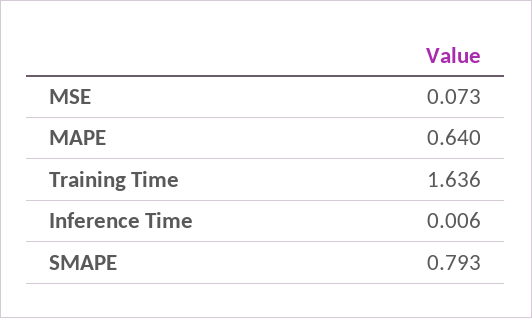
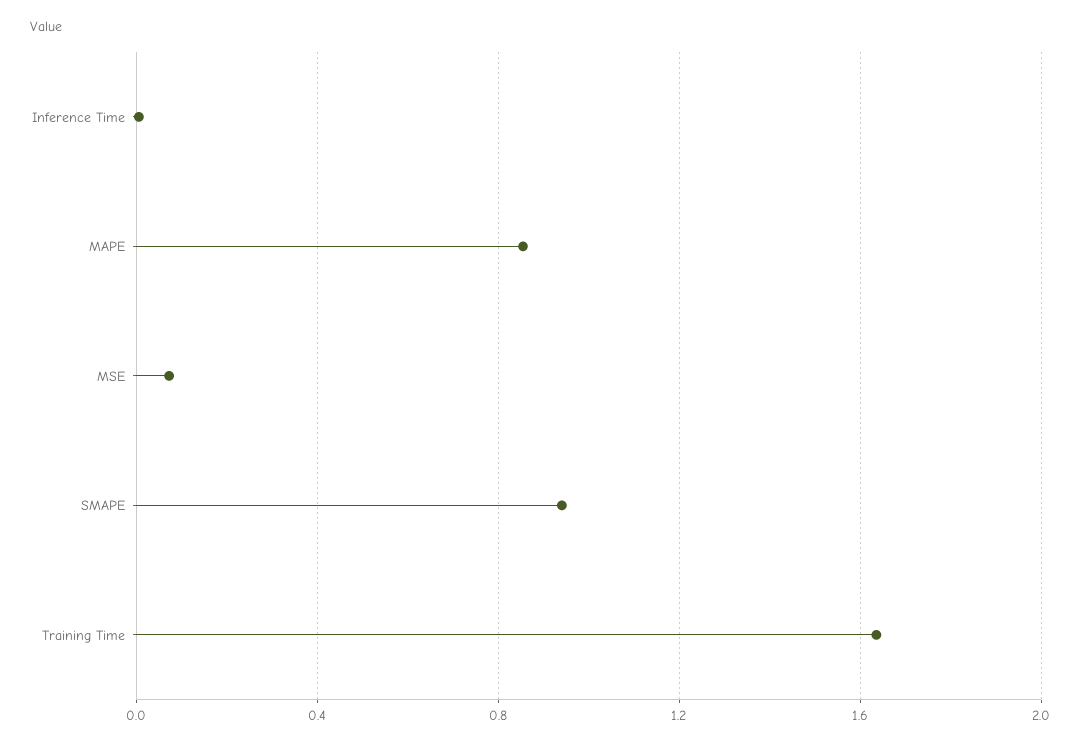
MAPE: 0.64 -> 0.85
SMAPE: 0.793 -> 0.95

